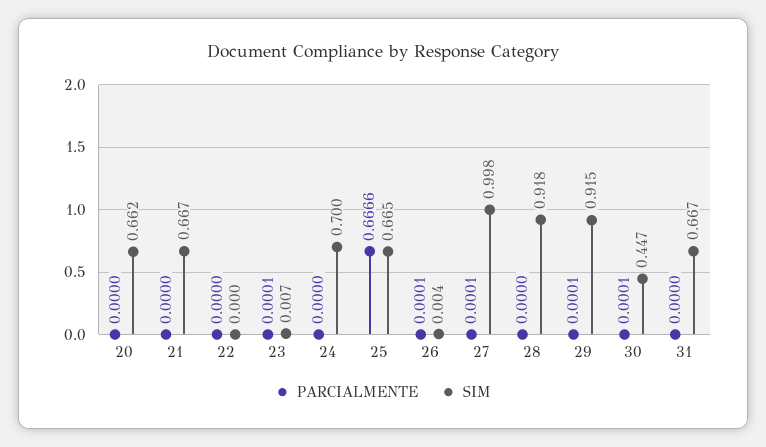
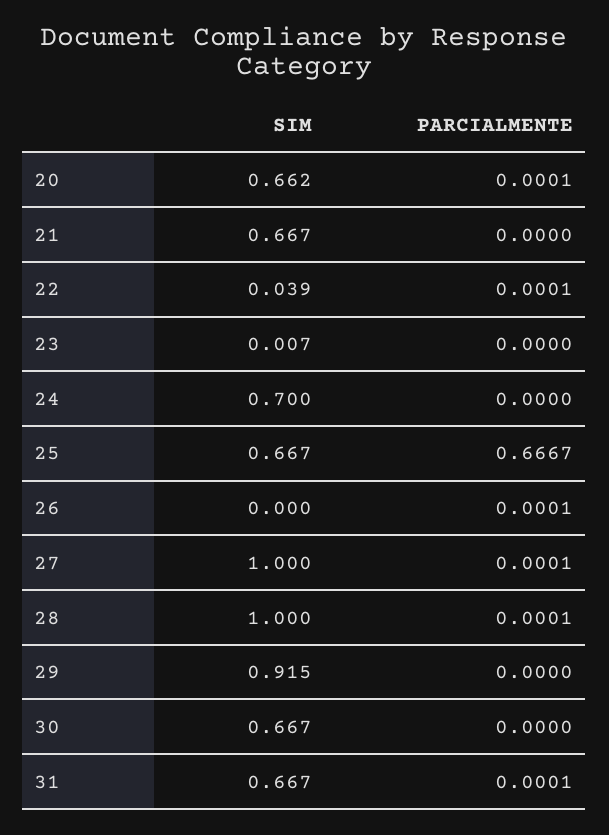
PARCIALMENTE, 20: 0 -> 0.0001
PARCIALMENTE, 22: 0 -> 0.0001
SIM, 22: 0 -> 0.039
PARCIALMENTE, 23: 0.0001 -> 0
PARCIALMENTE, 25: 0.6666 -> 0.6667
SIM, 25: 0.665 -> 0.667
SIM, 26: 0.004 -> 0
SIM, 27: 0.998 -> 1
PARCIALMENTE, 28: 0 -> 0.0001
SIM, 28: 0.918 -> 1
PARCIALMENTE, 29: 0.0001 -> 0
PARCIALMENTE, 30: 0.0001 -> 0
SIM, 30: 0.447 -> 0.667
PARCIALMENTE, 31: 0 -> 0.0001

